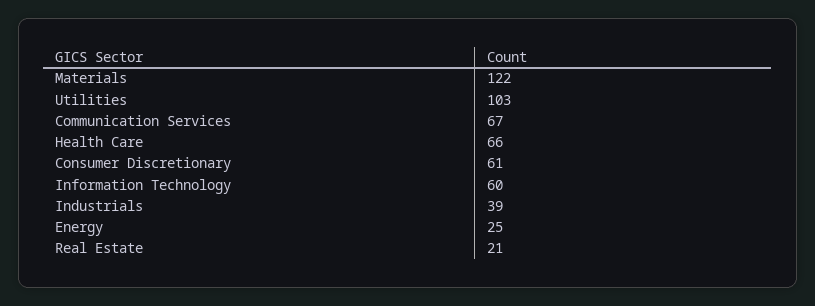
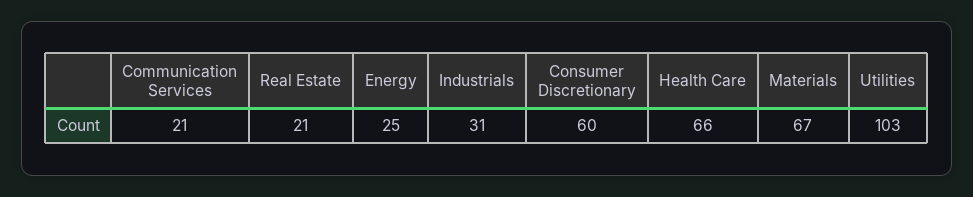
Materials: 122 -> 67
Communication Services: 67 -> 21
Consumer Discretionary: 61 -> 60
Information Technology: 60 -> none
Industrials: 39 -> 31

